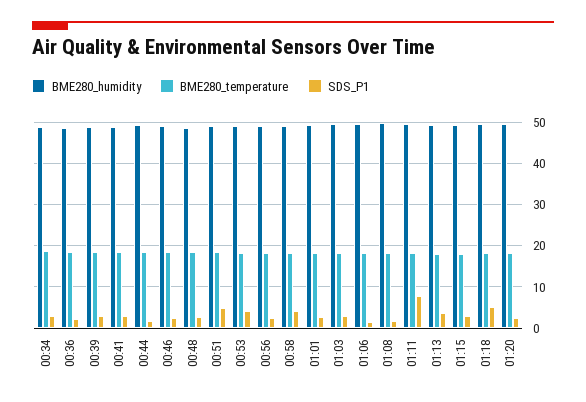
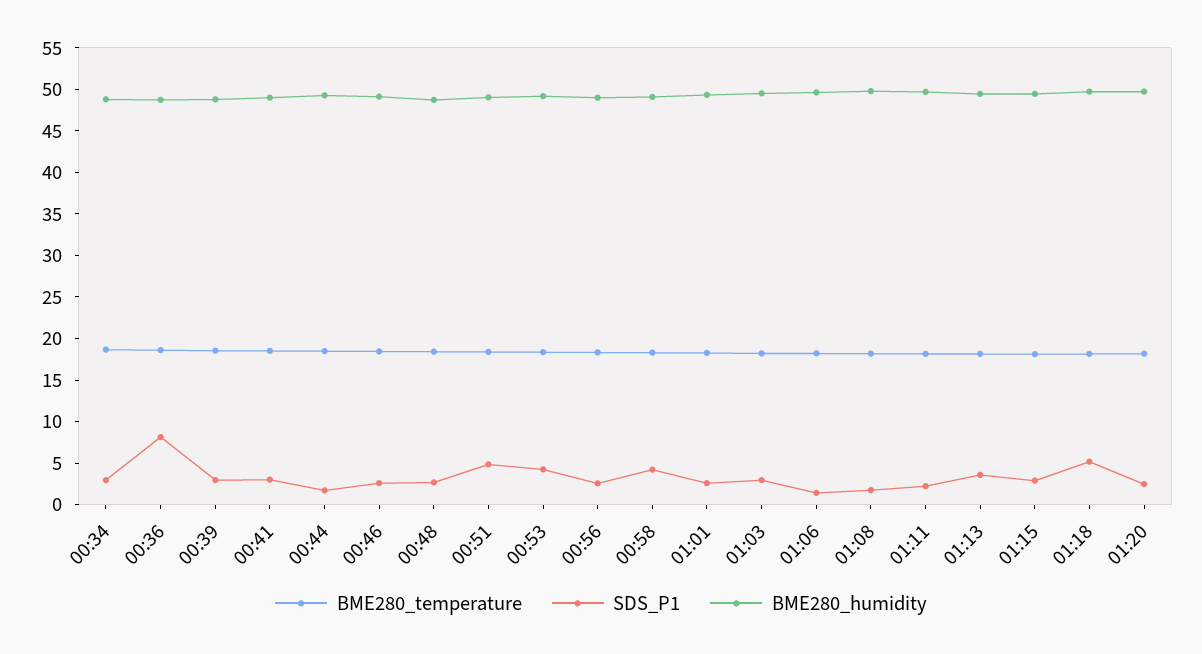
SDS_P1, 00:36: 2 -> 8
SDS_P1, 01:11: 8 -> 2

